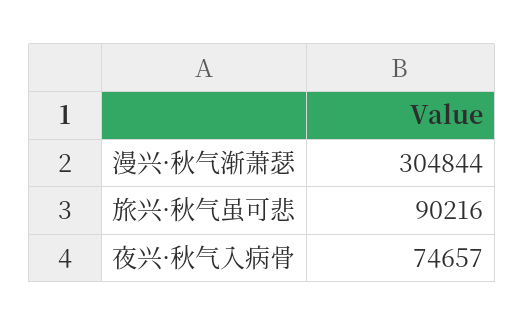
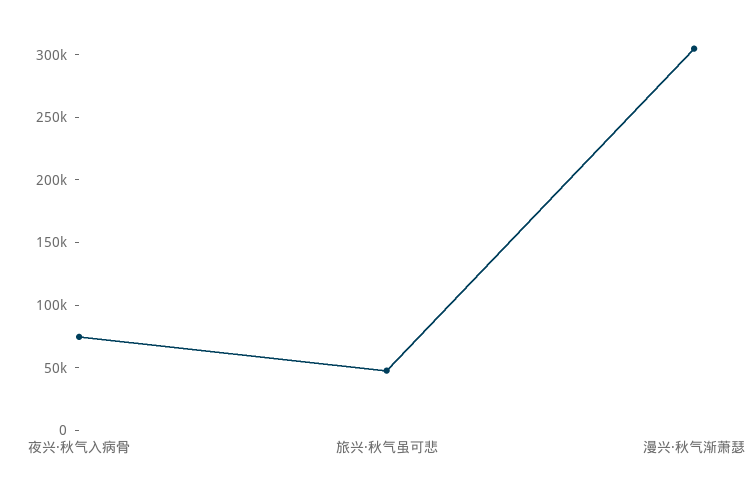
旅兴·秋气虽可悲: 90216 -> 50000

